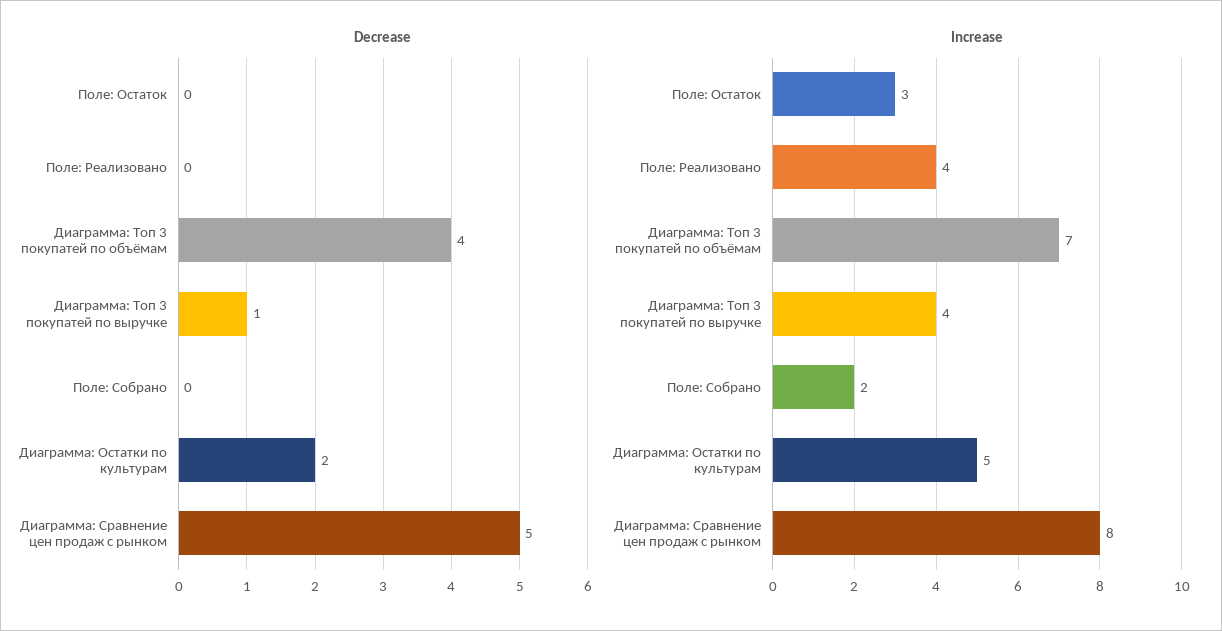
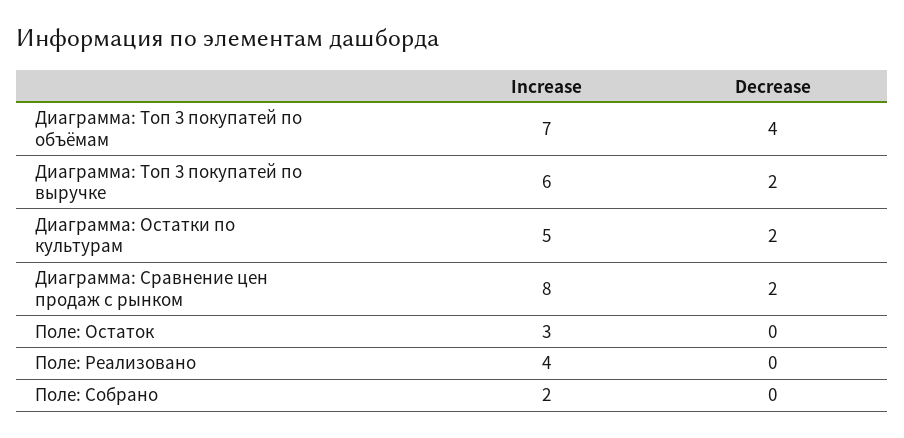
Decrease, Диаграмма: Топ 3 покупатей по выручке: 1 -> 2
Decrease, Диаграмма: Сравнение цен продаж с рынком: 5 -> 2
Increase, Диаграмма: Топ 3 покупатей по выручке: 4 -> 6

